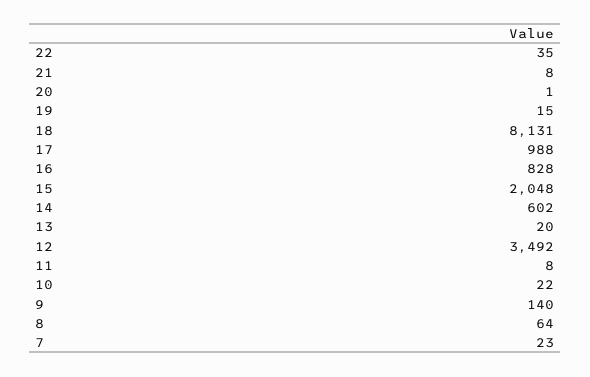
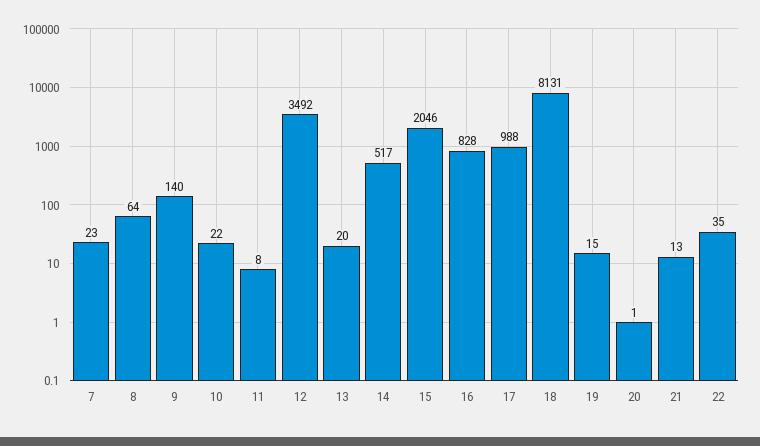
21: 8 -> 13
15: 2048 -> 2046
14: 602 -> 517

